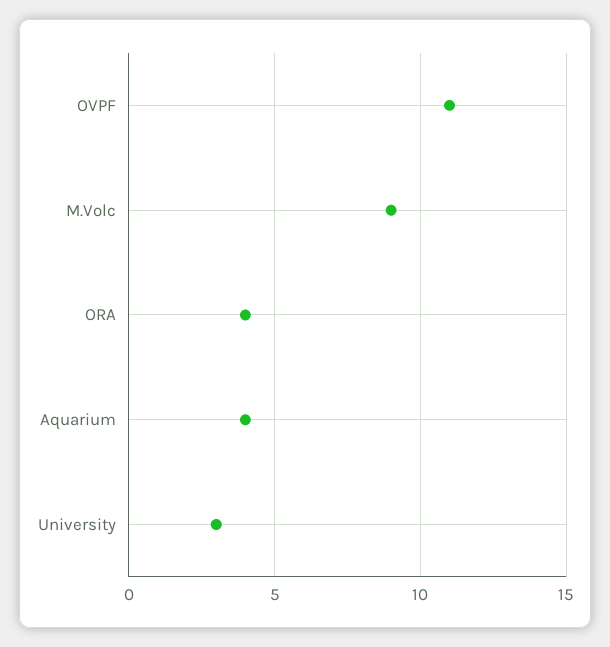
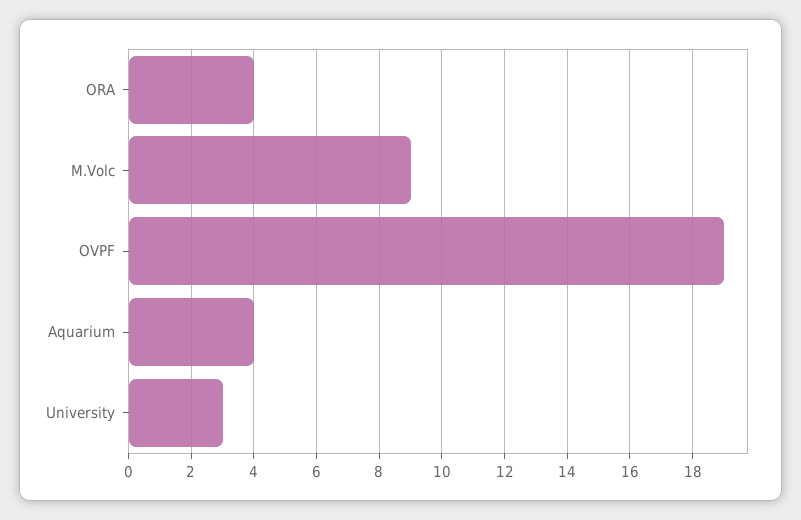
OVPF: 11 -> 19

